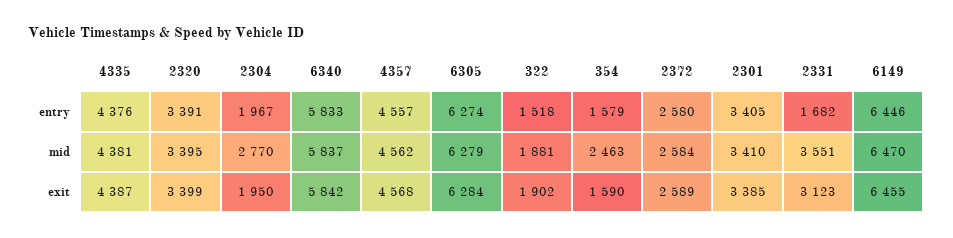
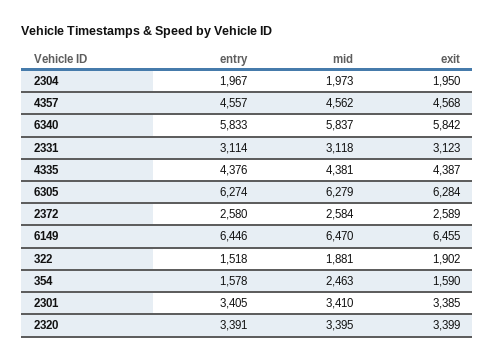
354, entry: 1579 -> 1578
2331, entry: 1682 -> 3114
2304, mid: 2770 -> 1973
2331, mid: 3551 -> 3118

